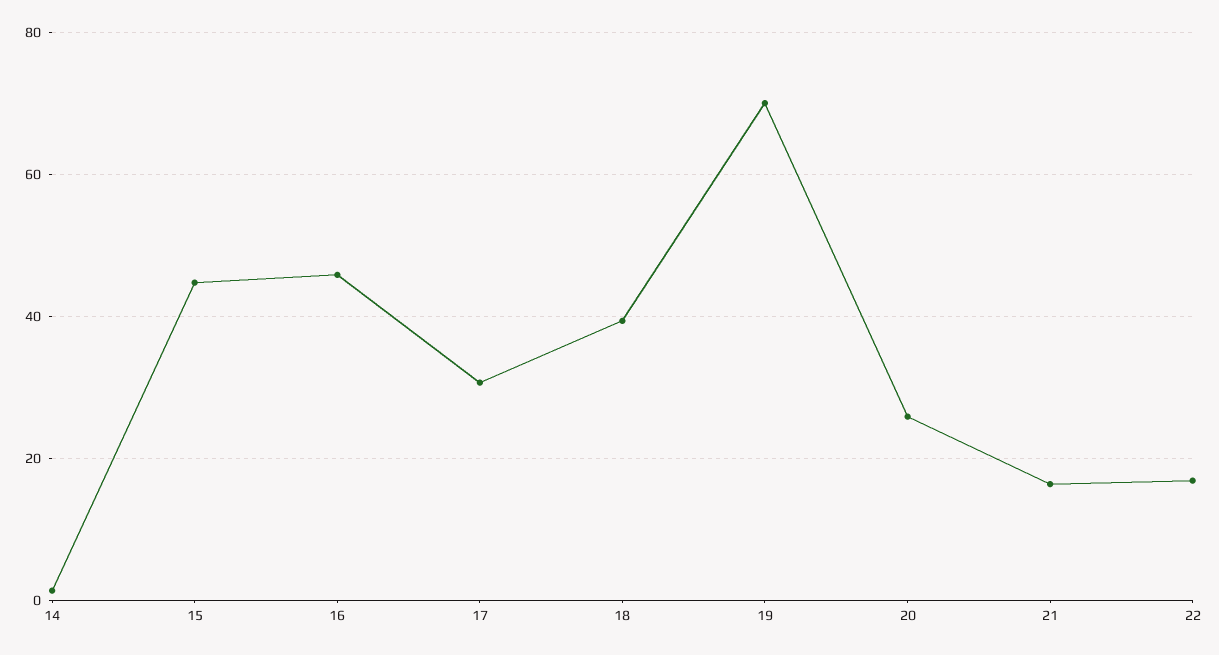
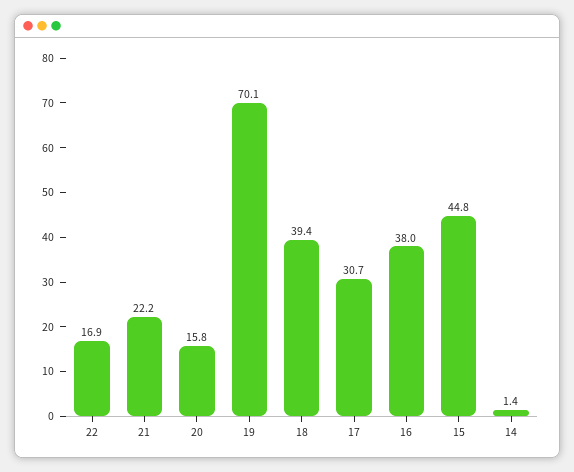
16: 46 -> 38
20: 26 -> 15.8
21: 16 -> 22.2

